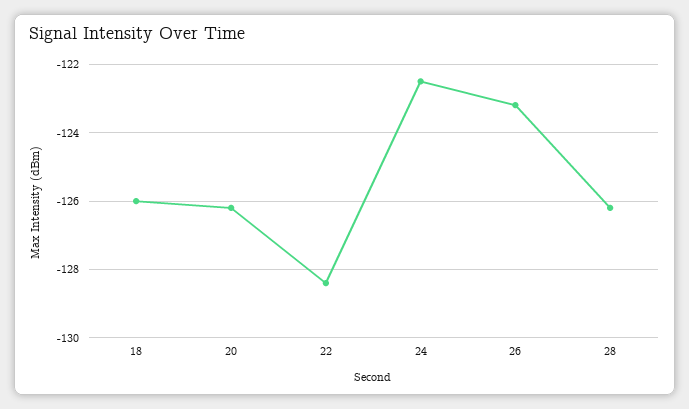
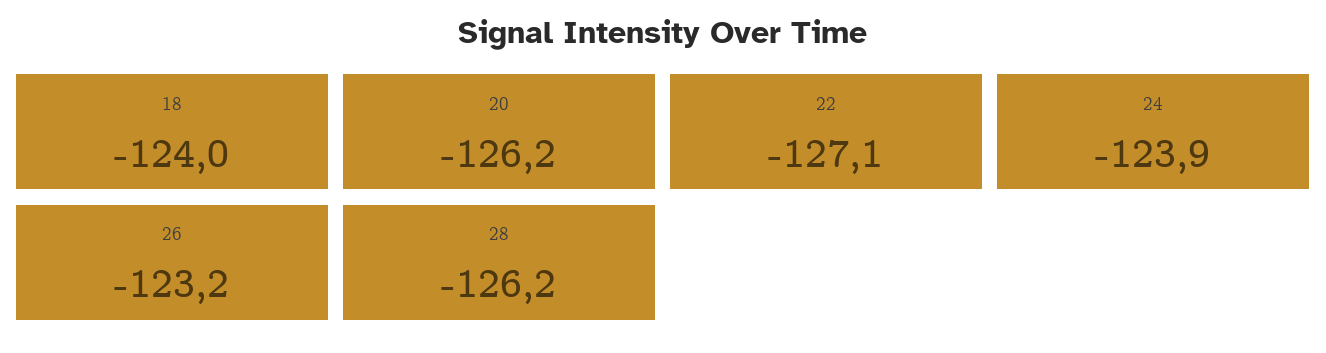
18: -126 -> -124
22: -128.5 -> -127.1
24: -122.5 -> -123.9

